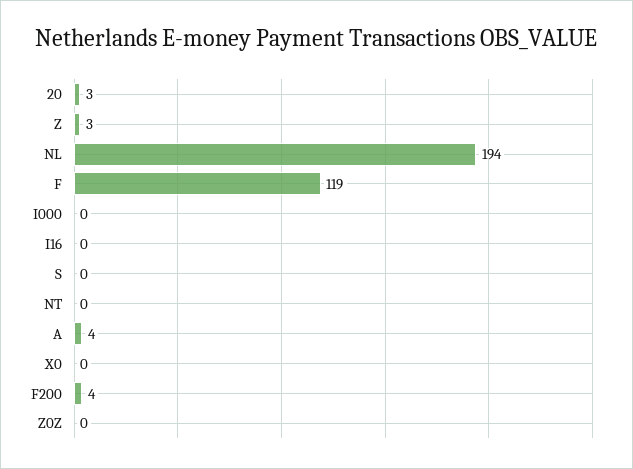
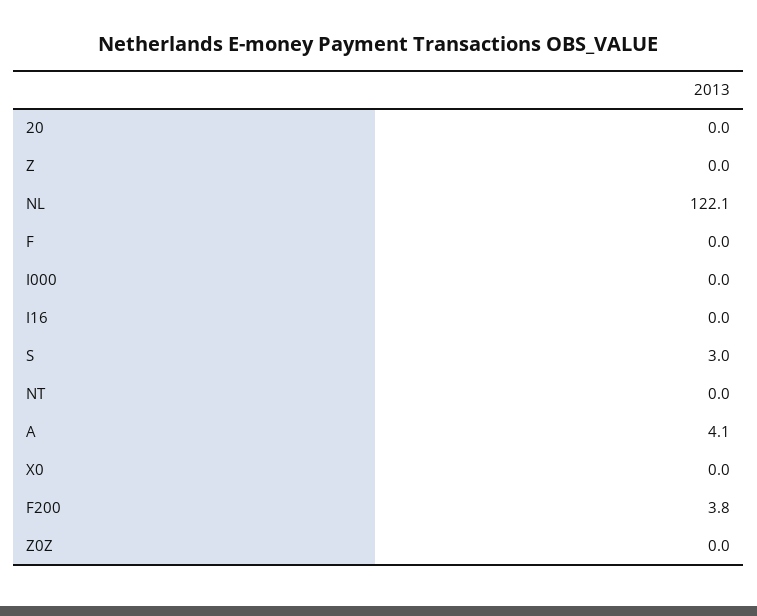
20: 3 -> 0
Z: 3 -> 0
NL: 194 -> 122.1
F: 119 -> 0
S: 0 -> 3

